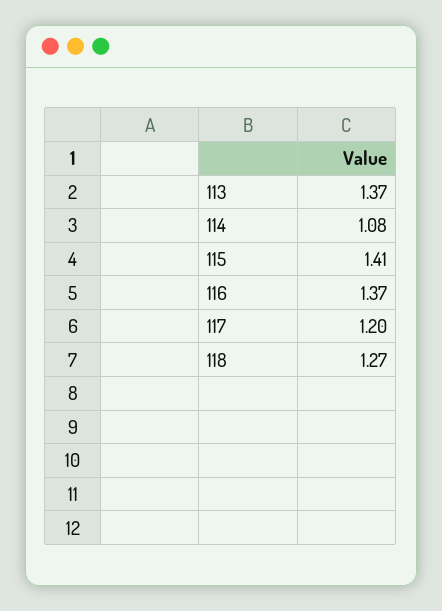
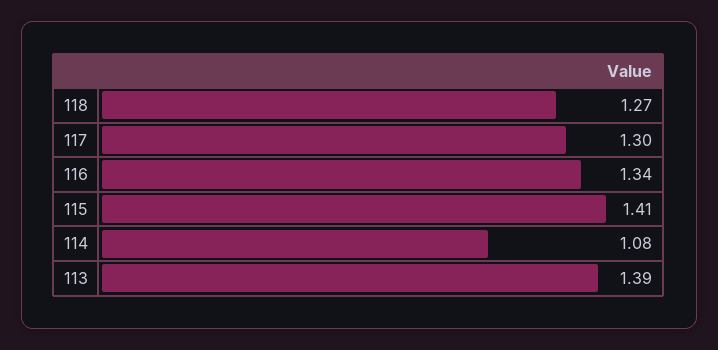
113: 1.37 -> 1.39
116: 1.37 -> 1.34
117: 1.2 -> 1.3

